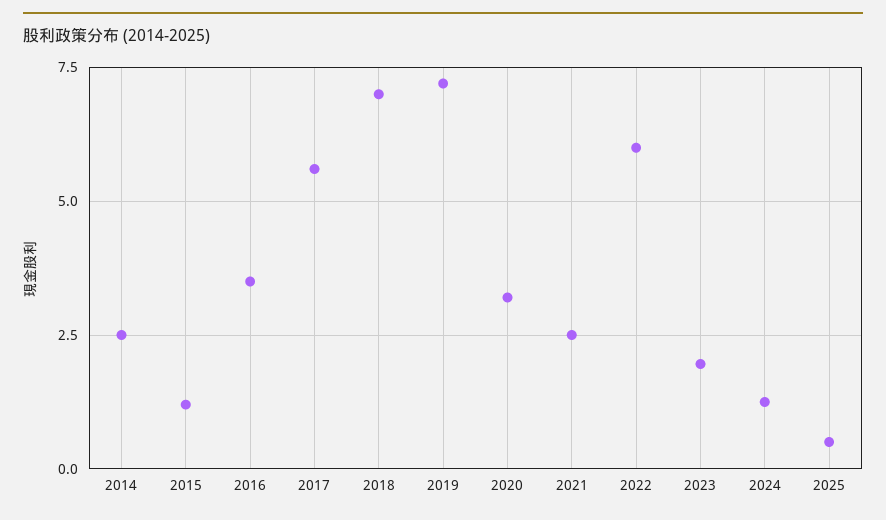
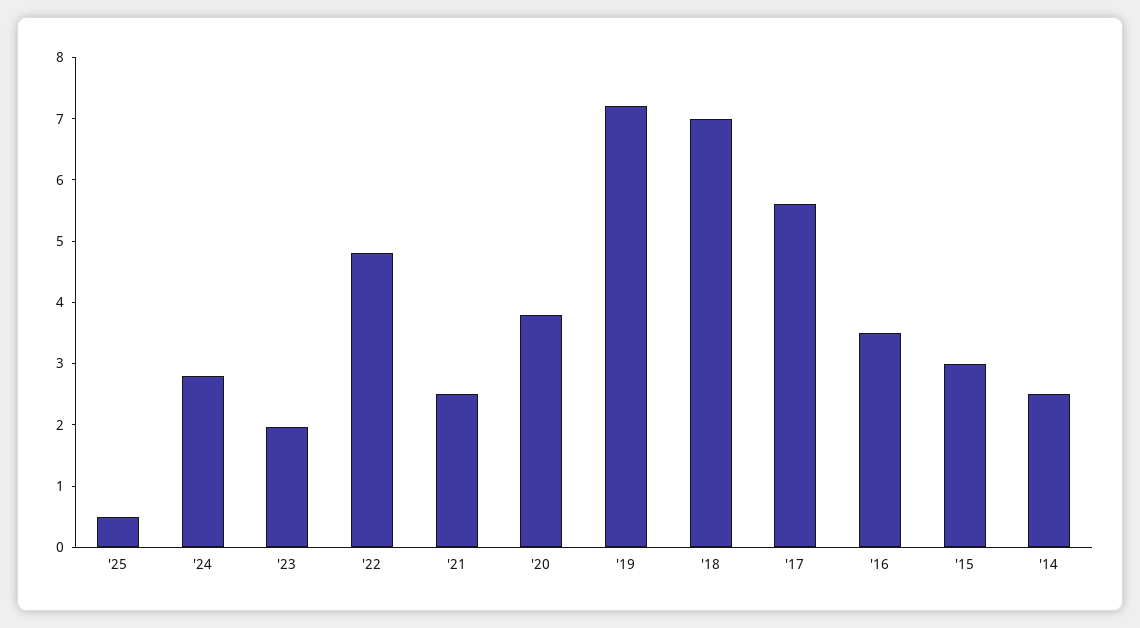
2015: 1.25 -> 3
2020: 3.25 -> 3.8
2022: 6 -> 4.8
2024: 1.25 -> 2.8

